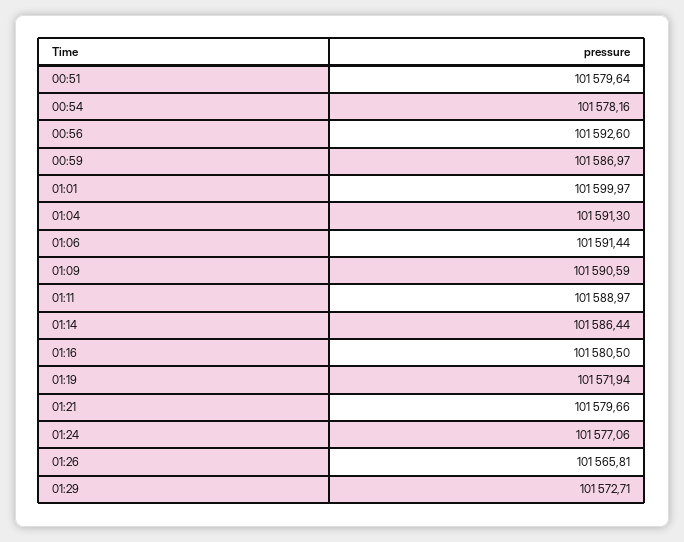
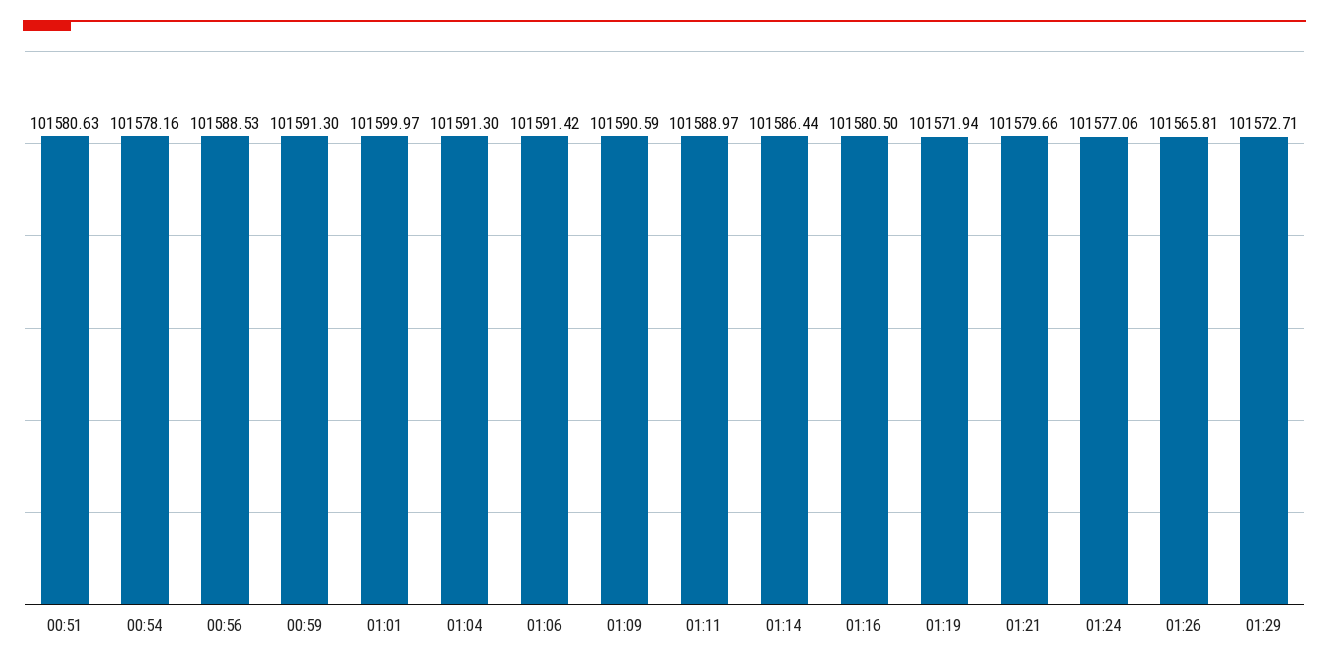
00:51: 101579.64 -> 101580.63
00:56: 101592.6 -> 101588.53
00:59: 101586.97 -> 101591.3
01:06: 101591.44 -> 101591.42

